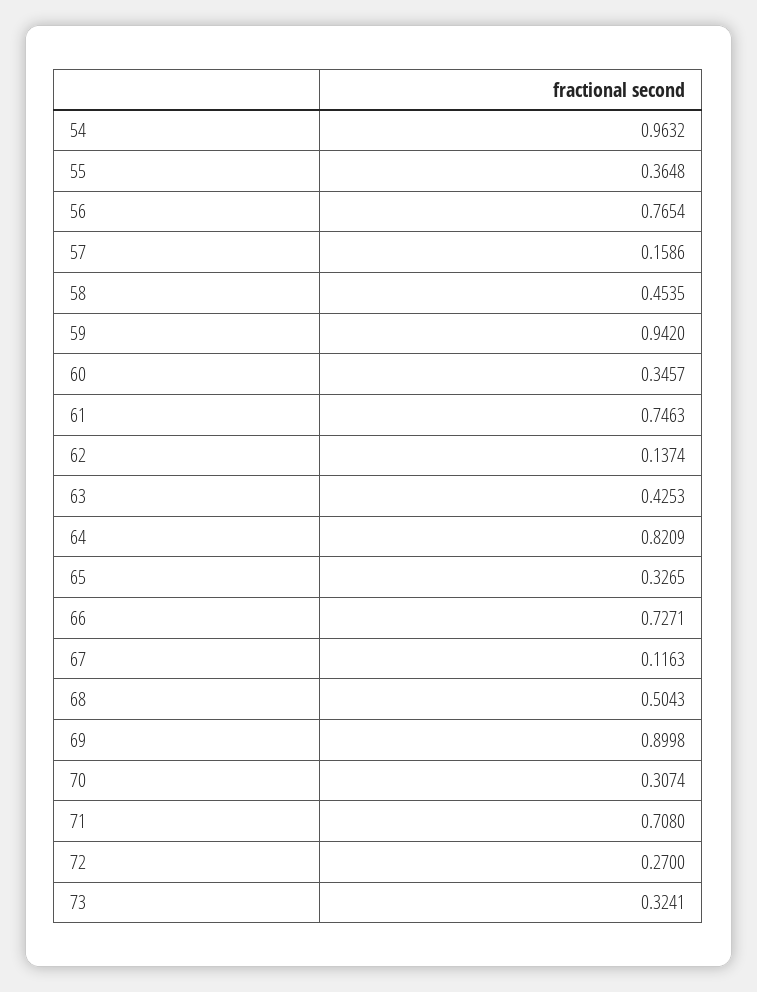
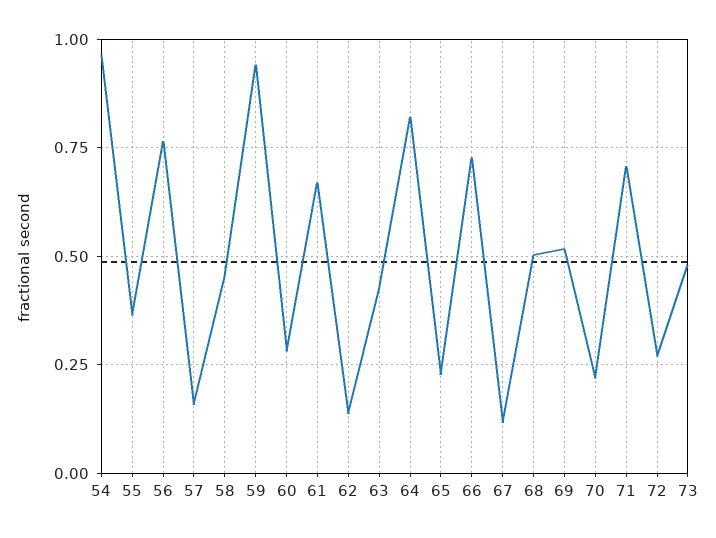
60: 0.3457 -> 0.275
61: 0.7463 -> 0.675
65: 0.3265 -> 0.225
69: 0.8998 -> 0.525
70: 0.3074 -> 0.225
73: 0.3241 -> 0.475

